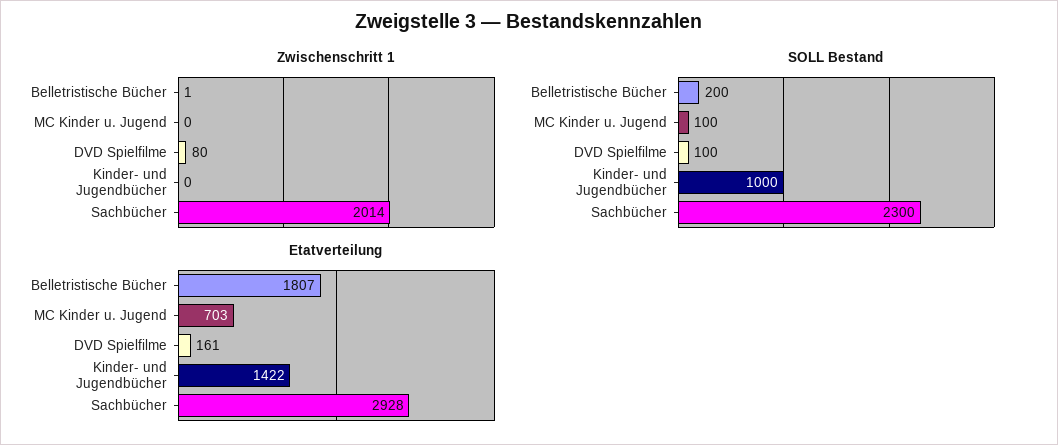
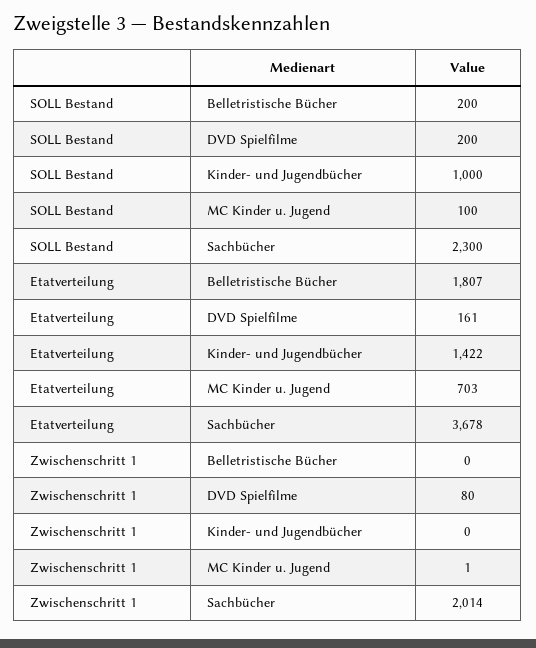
Zwischenschritt 1, Belletristische Bücher: 1 -> 0
Zwischenschritt 1, MC Kinder u. Jugend: 0 -> 1
SOLL Bestand, DVD Spielfilme: 100 -> 200
Etatverteilung, Sachbücher: 2928 -> 3678

